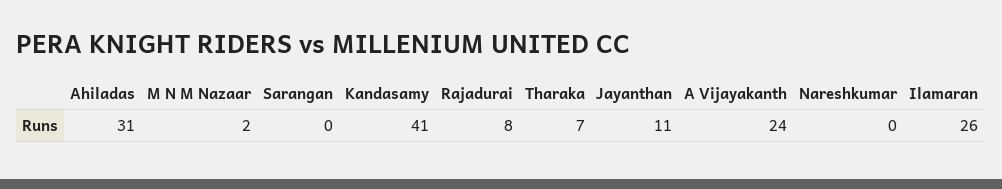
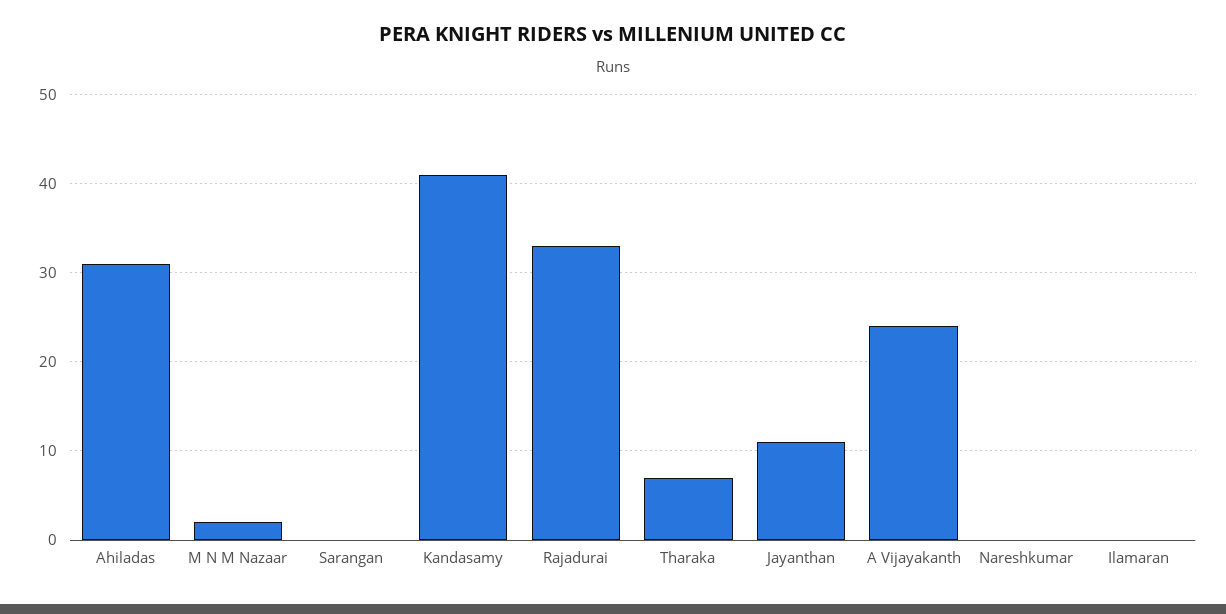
Rajadurai: 8 -> 33
Ilamaran: 26 -> 0

